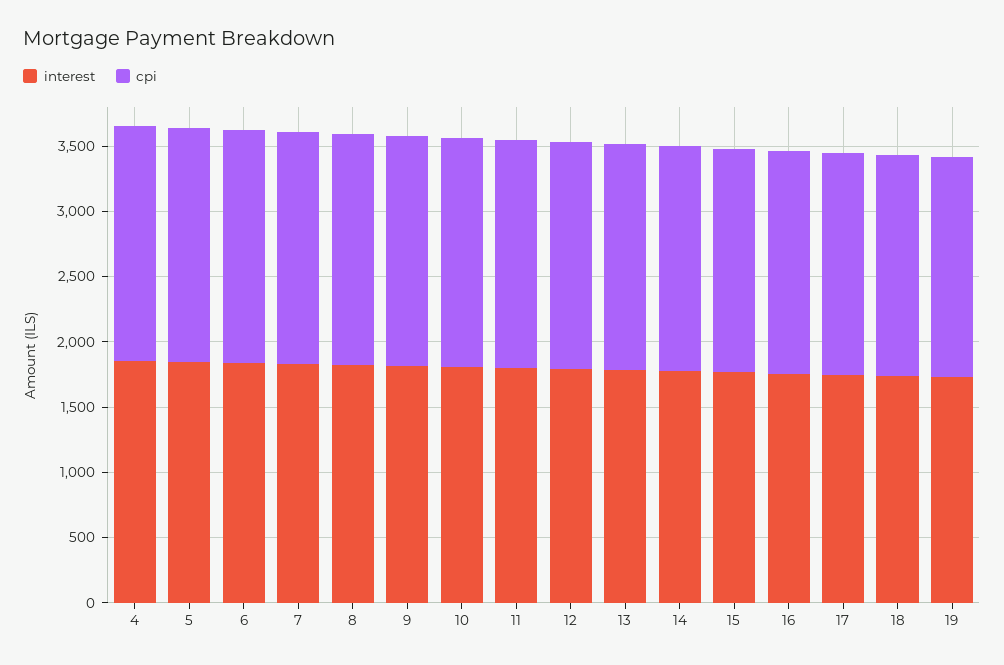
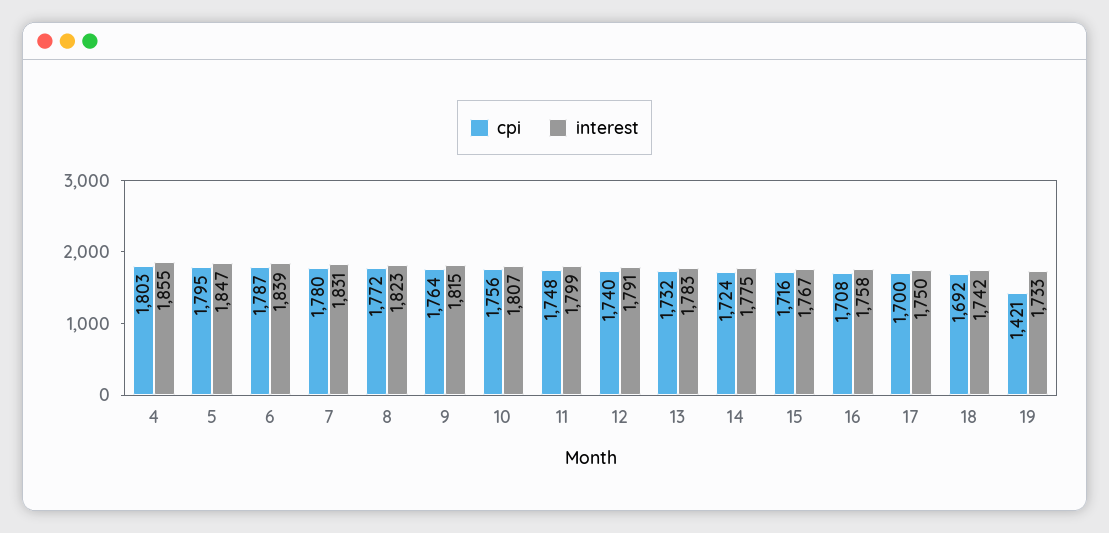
cpi, 19: 1700 -> 1421

